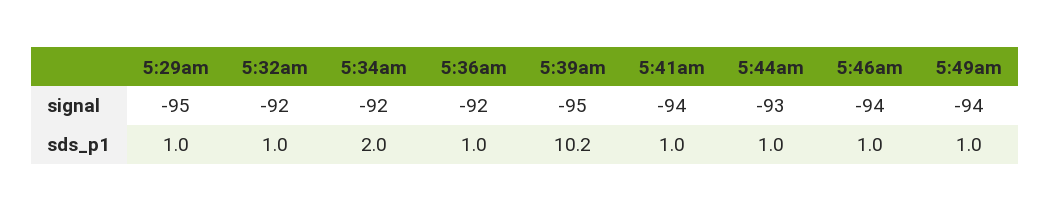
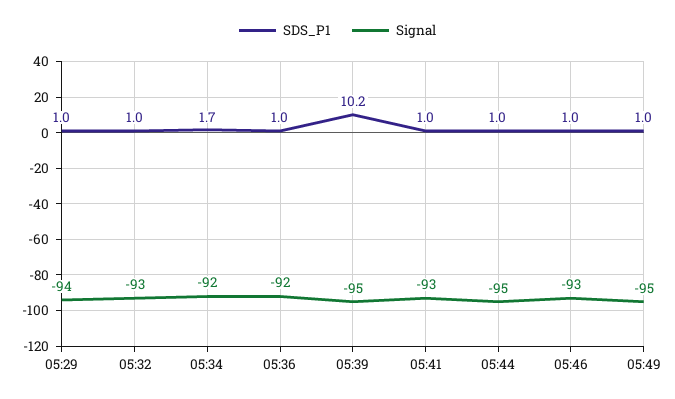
signal, 5:29am: -95 -> -94
signal, 5:32am: -92 -> -93
signal, 5:41am: -94 -> -93
signal, 5:44am: -93 -> -95
signal, 5:46am: -94 -> -93
signal, 5:49am: -94 -> -95
sds_p1, 5:34am: 2 -> 1.7

